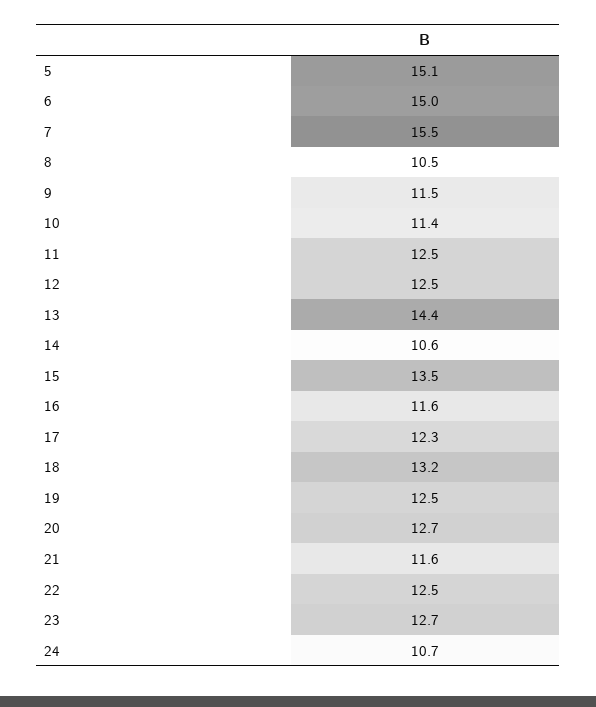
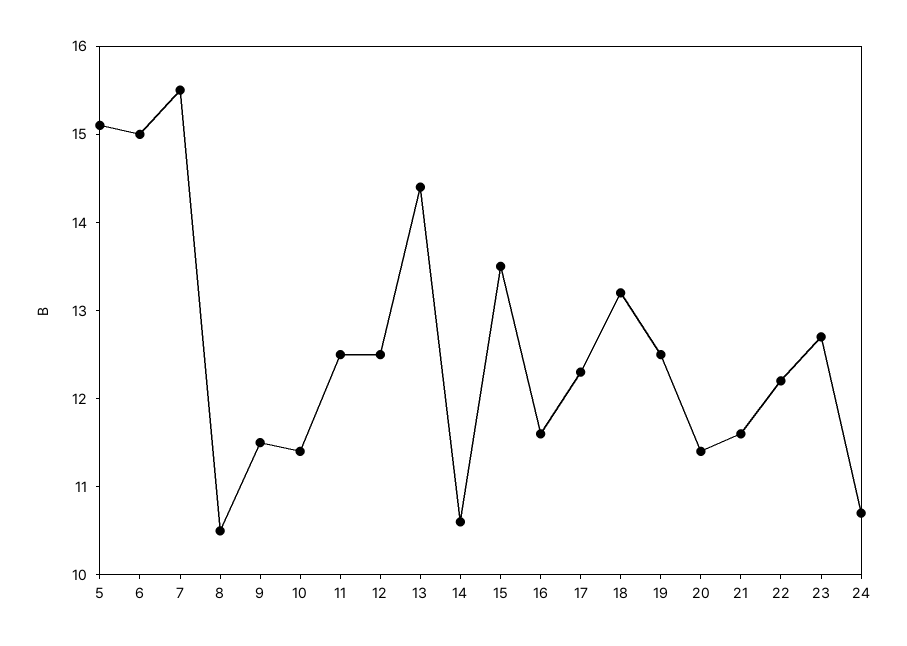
20: 12.7 -> 11.4
22: 12.5 -> 12.2

